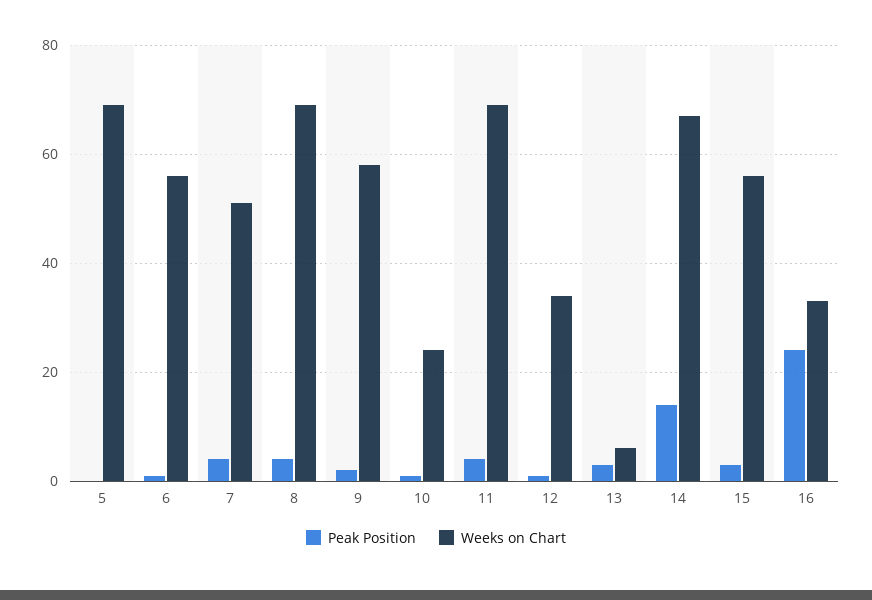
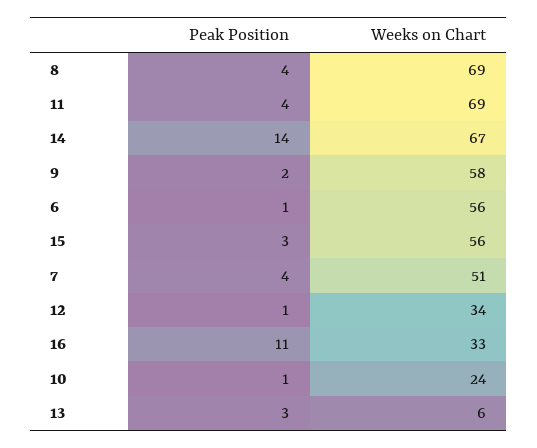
Peak Position, 5: 0 -> none
Weeks on Chart, 5: 70 -> none
Peak Position, 16: 25 -> 11

